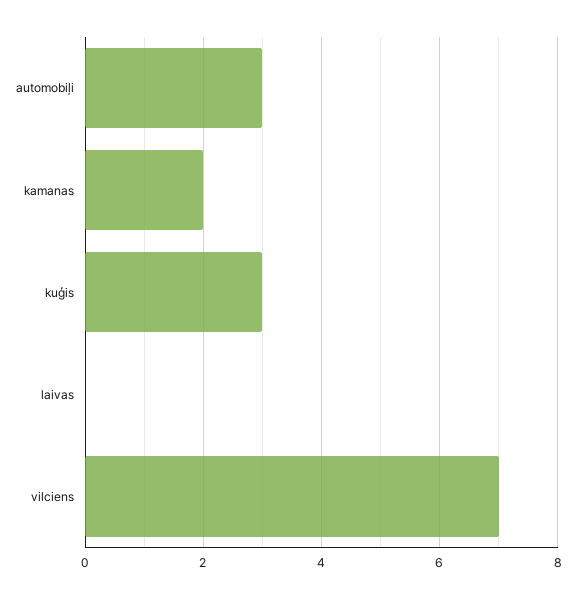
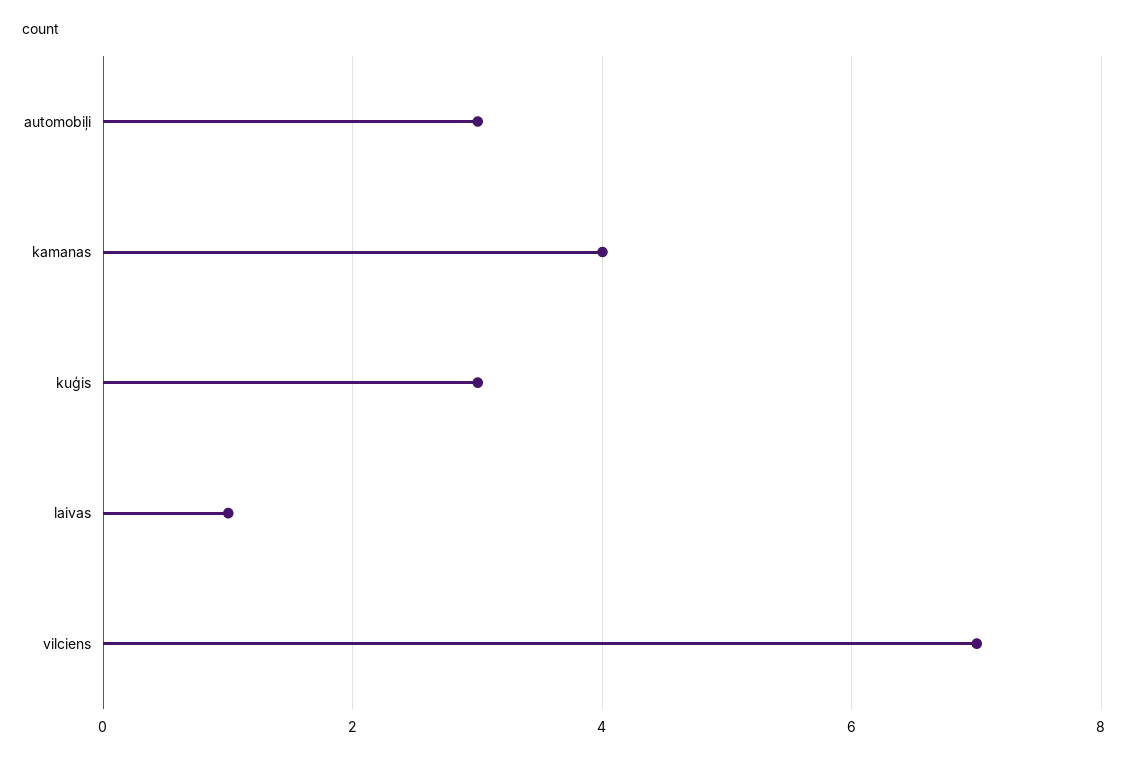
kamanas: 2 -> 4
laivas: 0 -> 1

